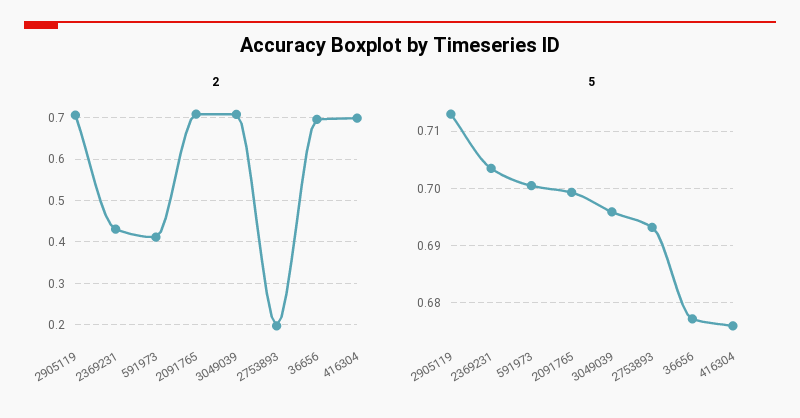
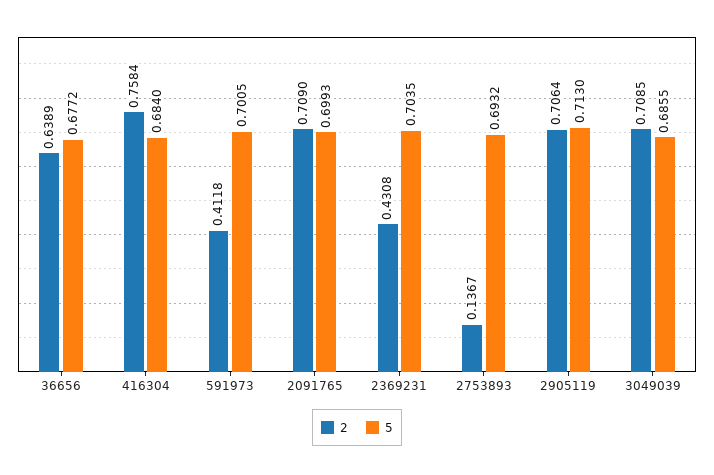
2, 2753893: 0.2 -> 0.1367
2, 36656: 0.7 -> 0.6389
2, 416304: 0.7 -> 0.7584
5, 3049039: 0.696 -> 0.6855
5, 416304: 0.676 -> 0.684

